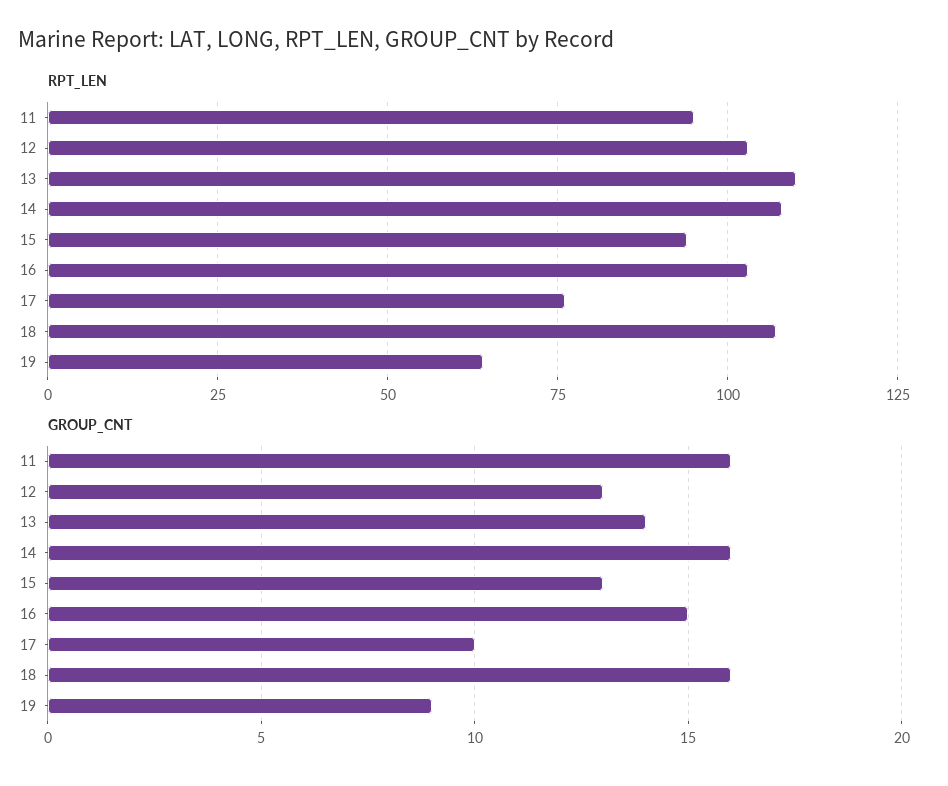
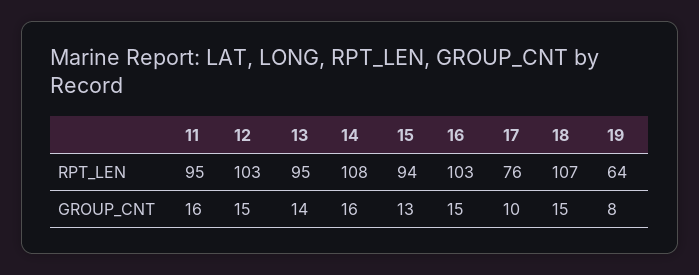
RPT_LEN, 13: 110 -> 95
GROUP_CNT, 12: 13 -> 15
GROUP_CNT, 18: 16 -> 15
GROUP_CNT, 19: 9 -> 8

